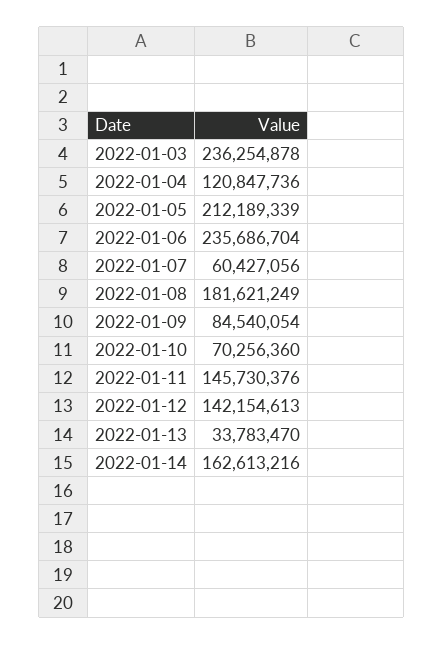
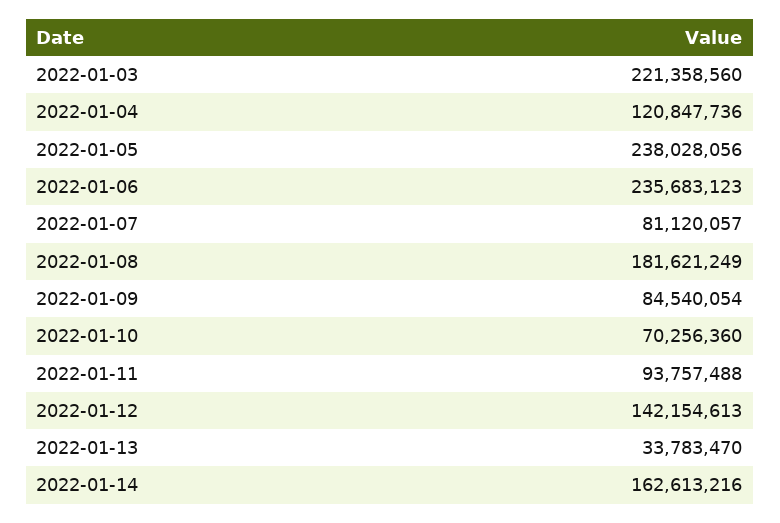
2022-01-03: 236254878 -> 221358560
2022-01-05: 212189339 -> 238028056
2022-01-06: 235686704 -> 235683123
2022-01-07: 60427056 -> 81120057
2022-01-11: 145730376 -> 93757488

